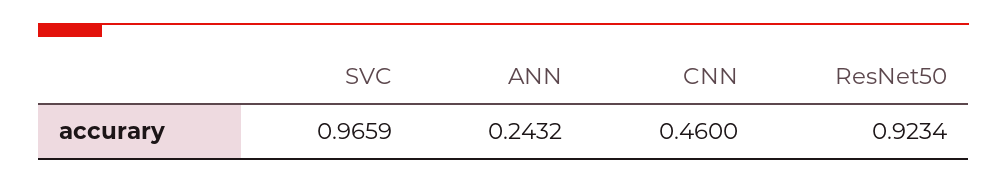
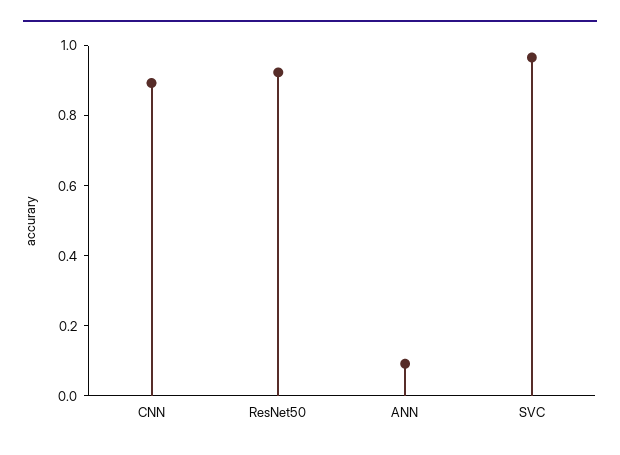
ANN: 0.2432 -> 0.1
CNN: 0.46 -> 0.9

